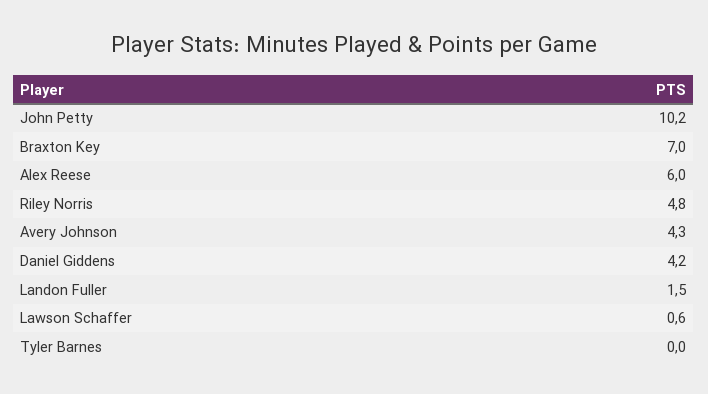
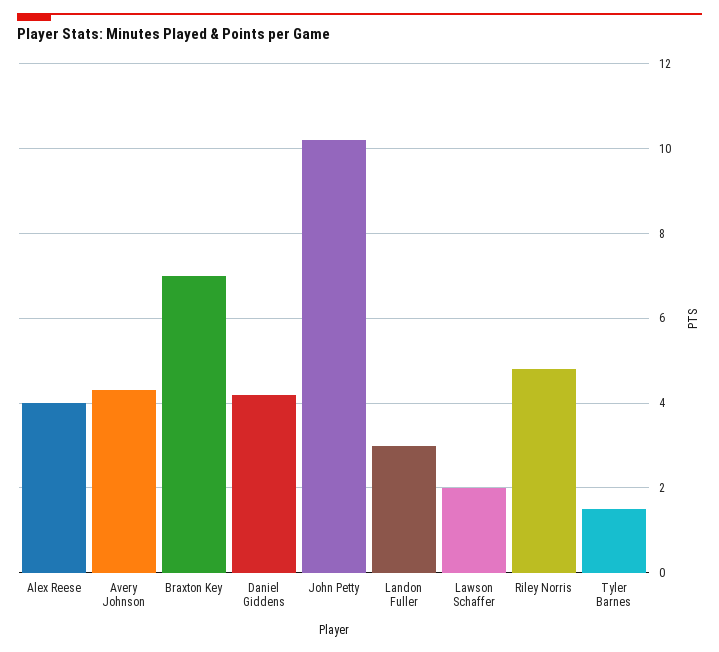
Alex Reese: 6 -> 4
Landon Fuller: 1.5 -> 3
Lawson Schaffer: 0.6 -> 2
Tyler Barnes: 0 -> 1.5

